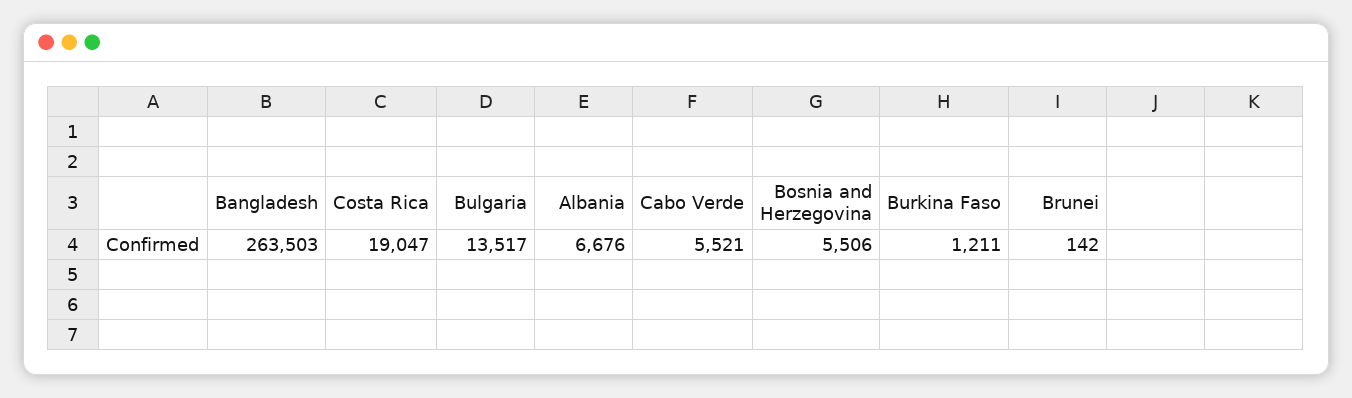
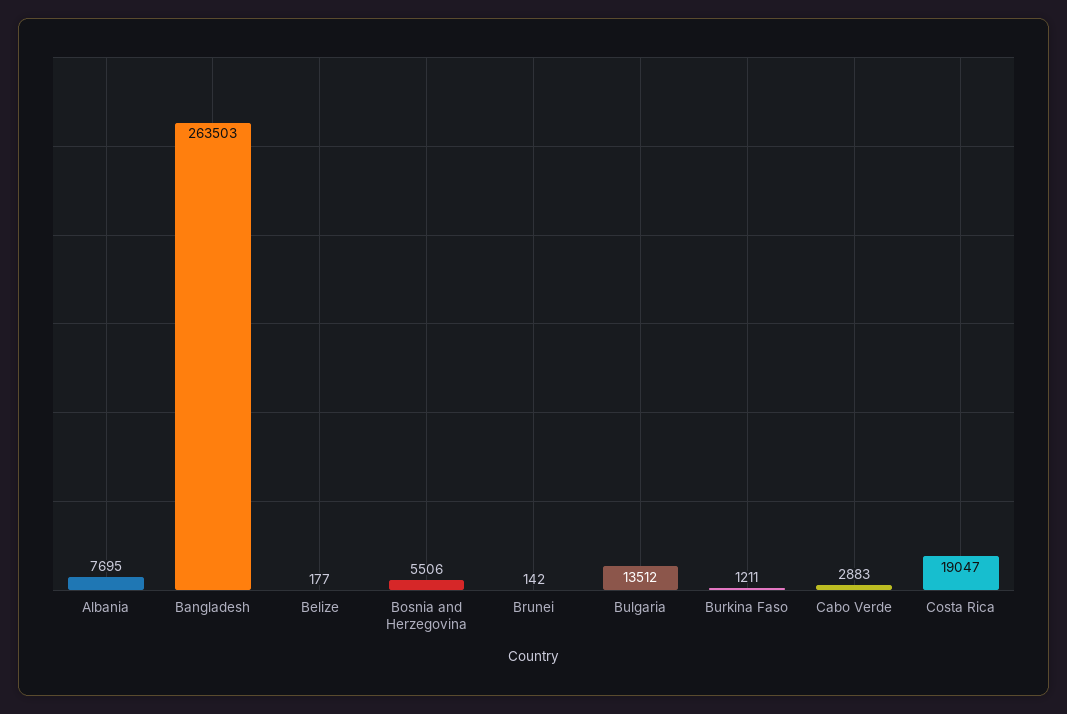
Bulgaria: 13517 -> 13512
Albania: 6676 -> 7695
Cabo Verde: 5521 -> 2883
Belize: none -> 177

